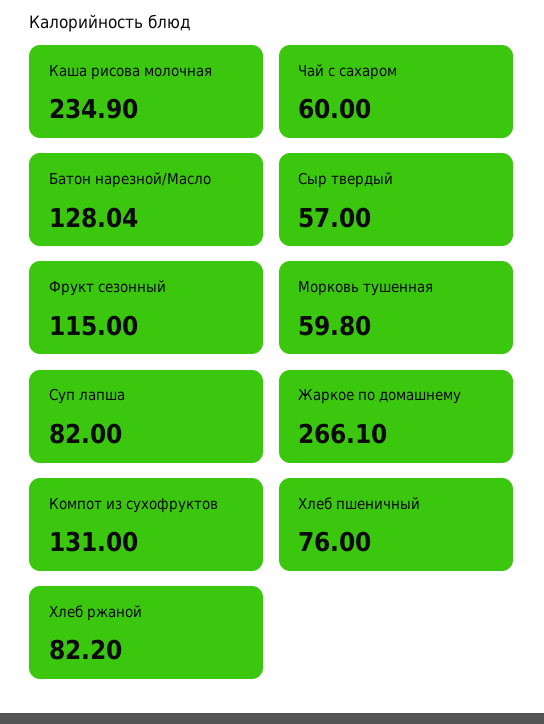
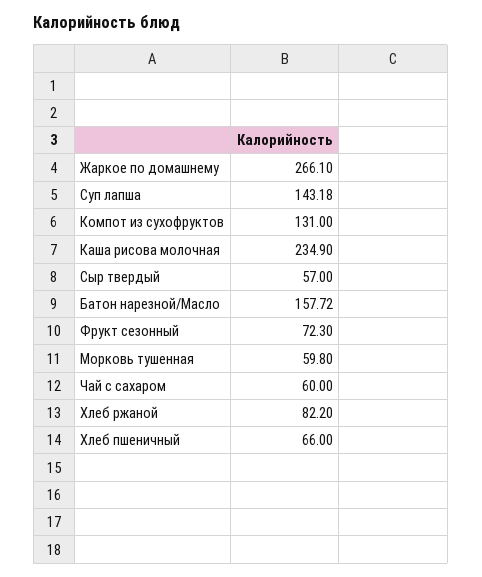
Батон нарезной/Масло: 128.04 -> 157.72
Фрукт сезонный: 115 -> 72.3
Суп лапша: 82 -> 143.18
Хлеб пшеничный: 76 -> 66

